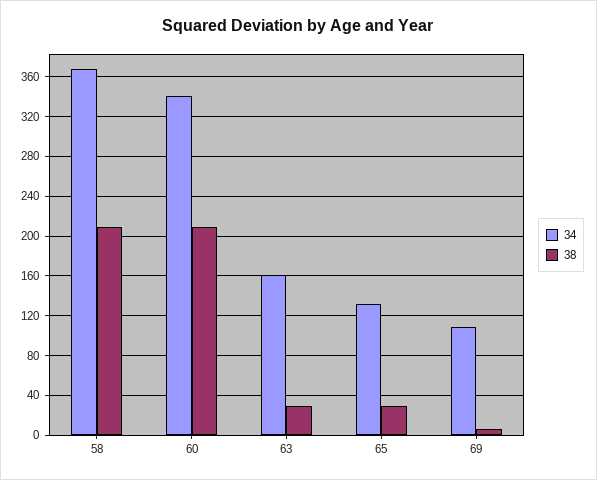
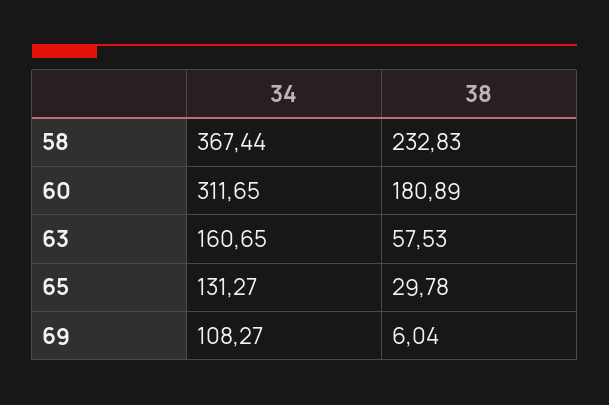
38, 58: 210 -> 232.83
34, 60: 340 -> 311.65
38, 60: 210 -> 180.89
38, 63: 30 -> 57.53

